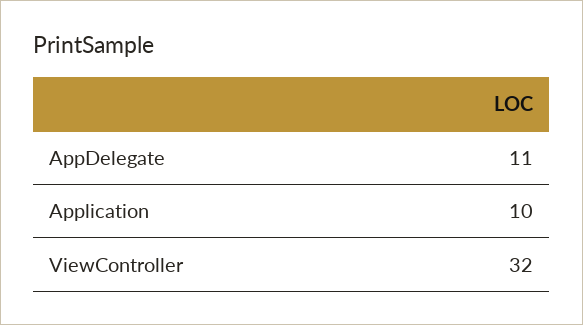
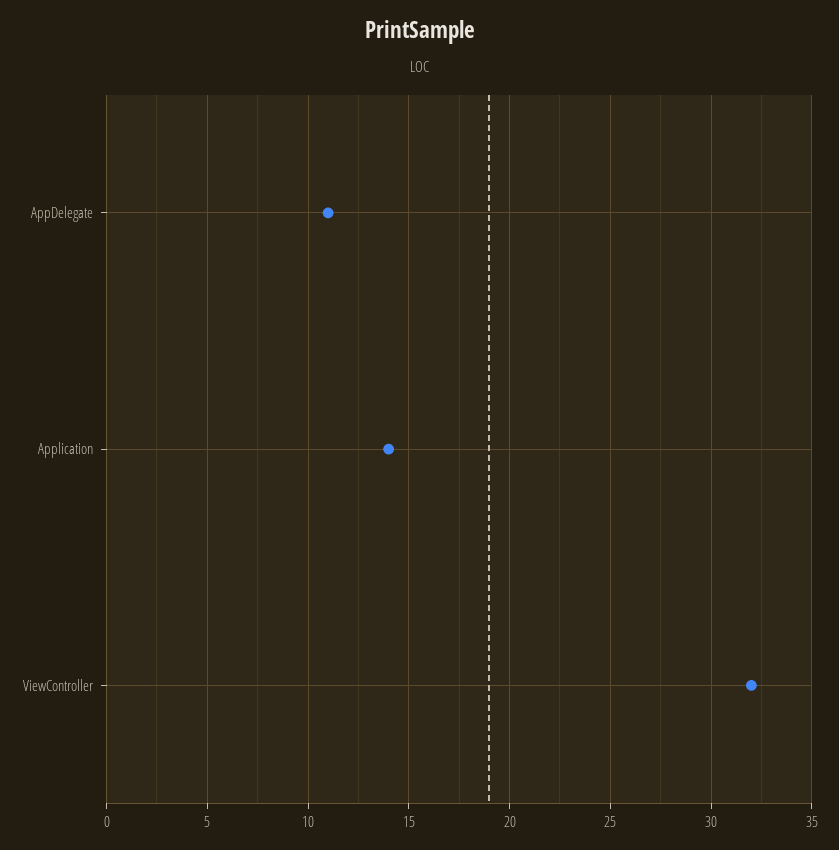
Application: 10 -> 14

